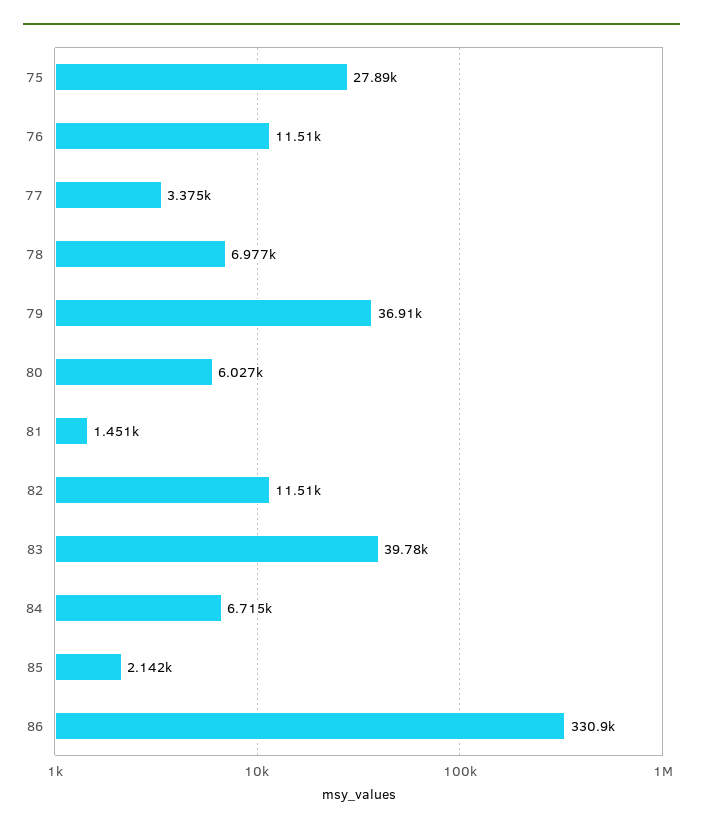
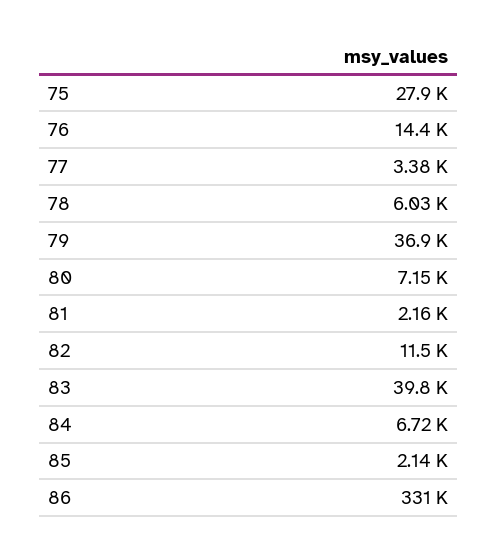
76: 11510 -> 14400
78: 6977 -> 6030
80: 6027 -> 7150
81: 1451 -> 2160

